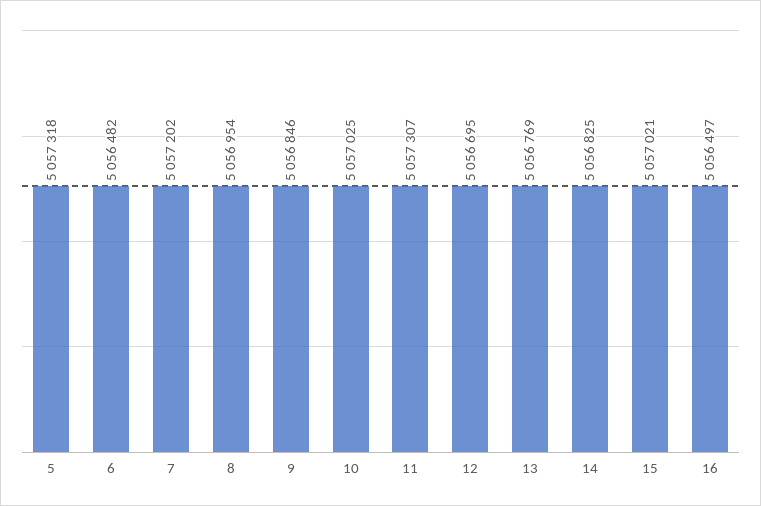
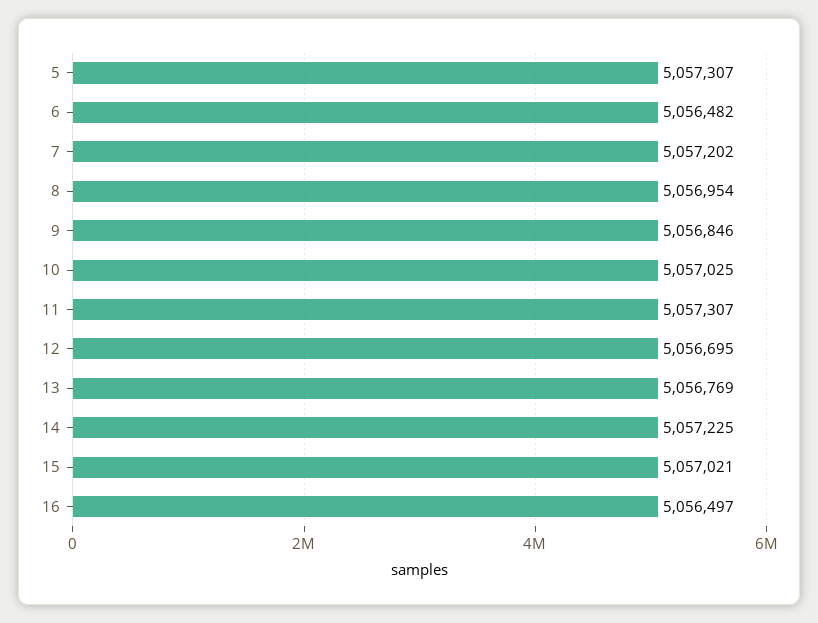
5: 5057318 -> 5057307
14: 5056825 -> 5057225

